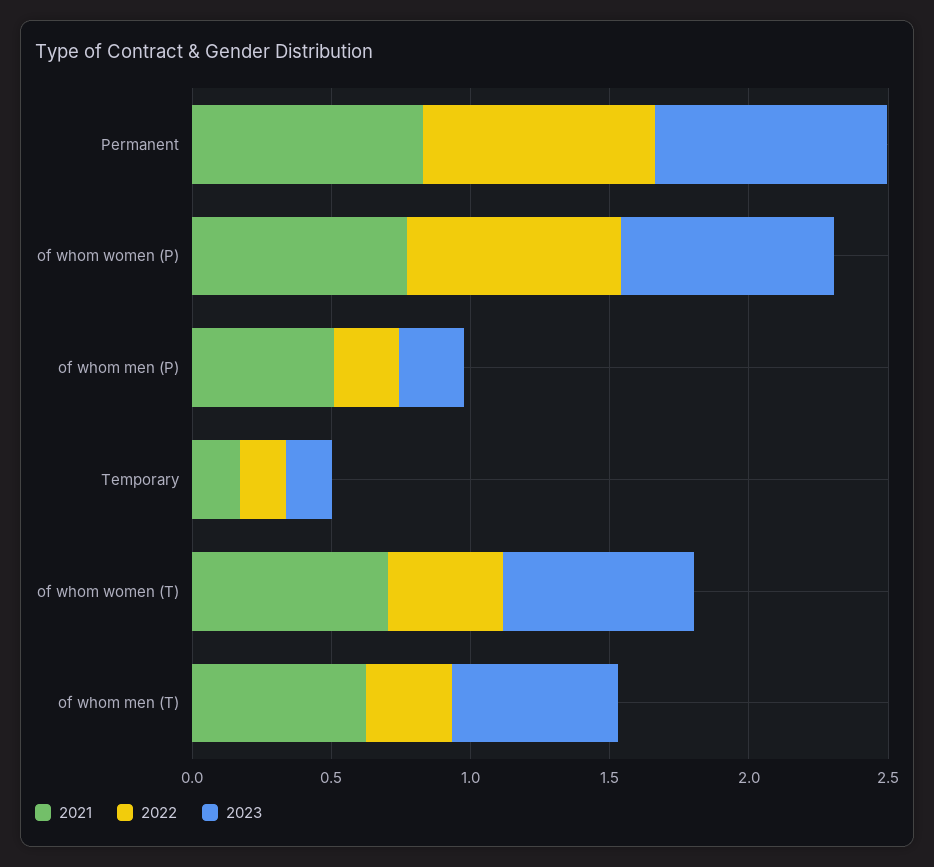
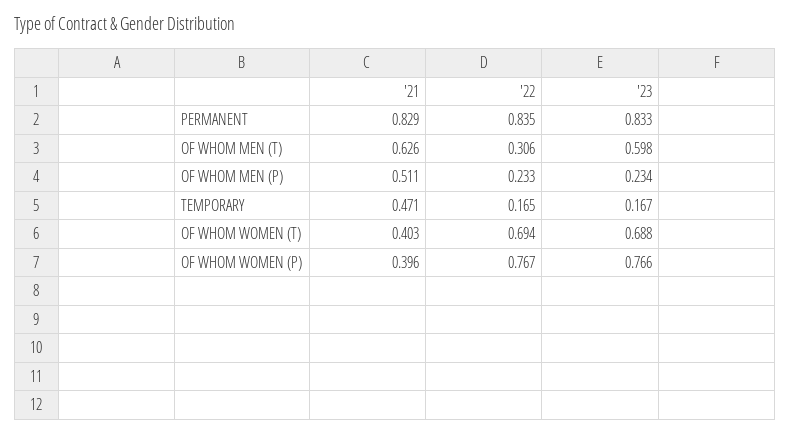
2021, of whom women (P): 0.8 -> 0.396
2021, Temporary: 0.2 -> 0.471
2021, of whom women (T): 0.7 -> 0.403
2022, of whom women (T): 0.4 -> 0.694

